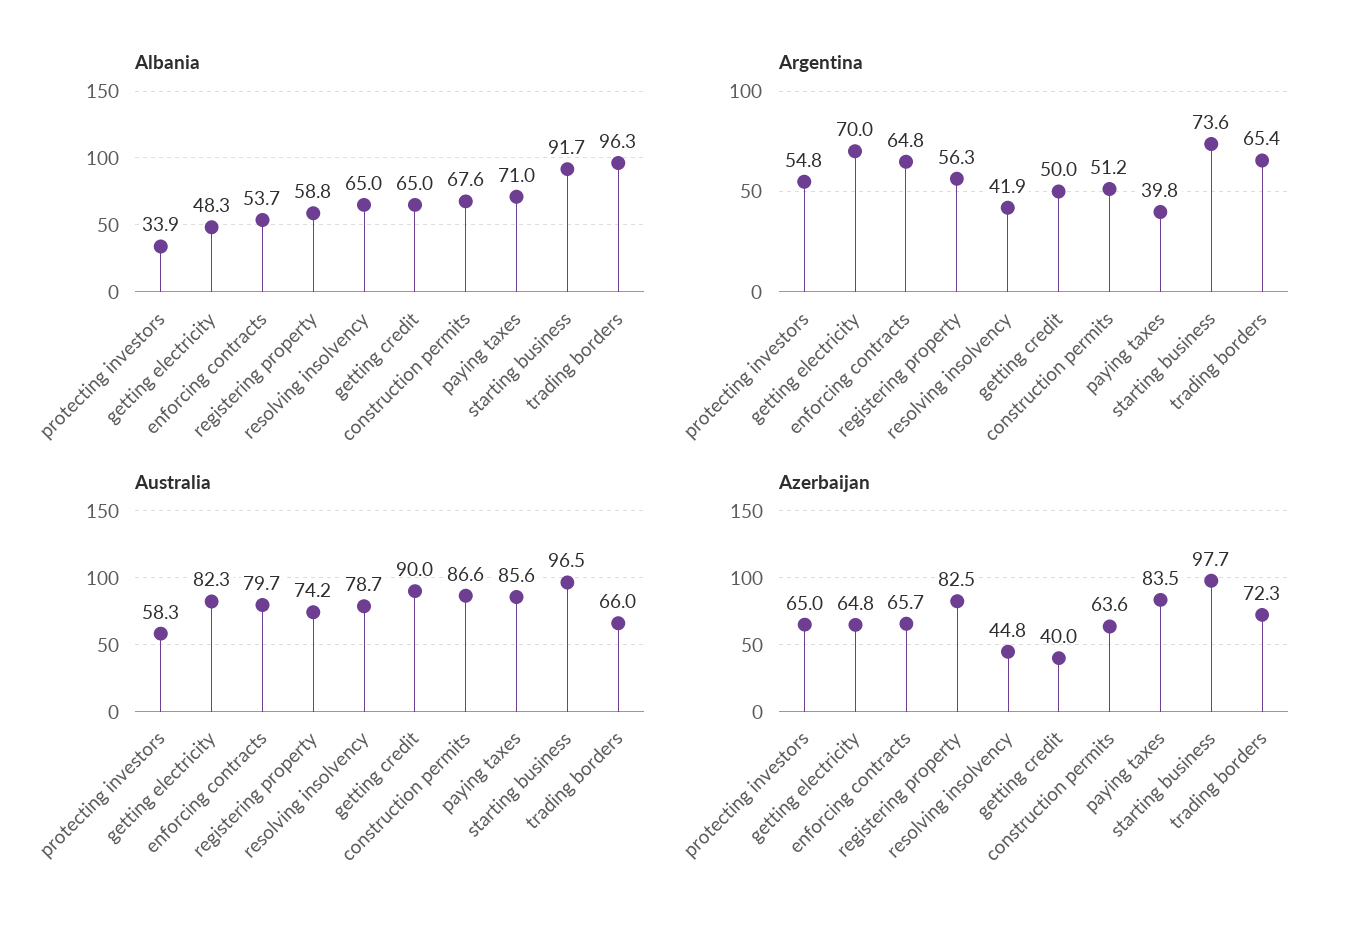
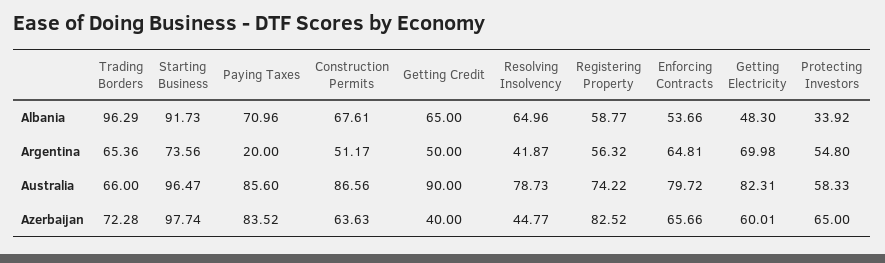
Argentina, paying taxes: 39.8 -> 20
Azerbaijan, getting electricity: 64.8 -> 60.01

